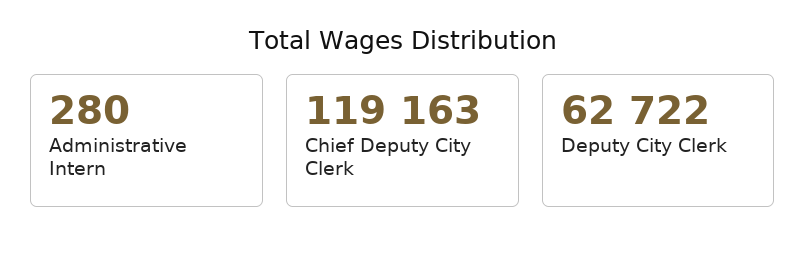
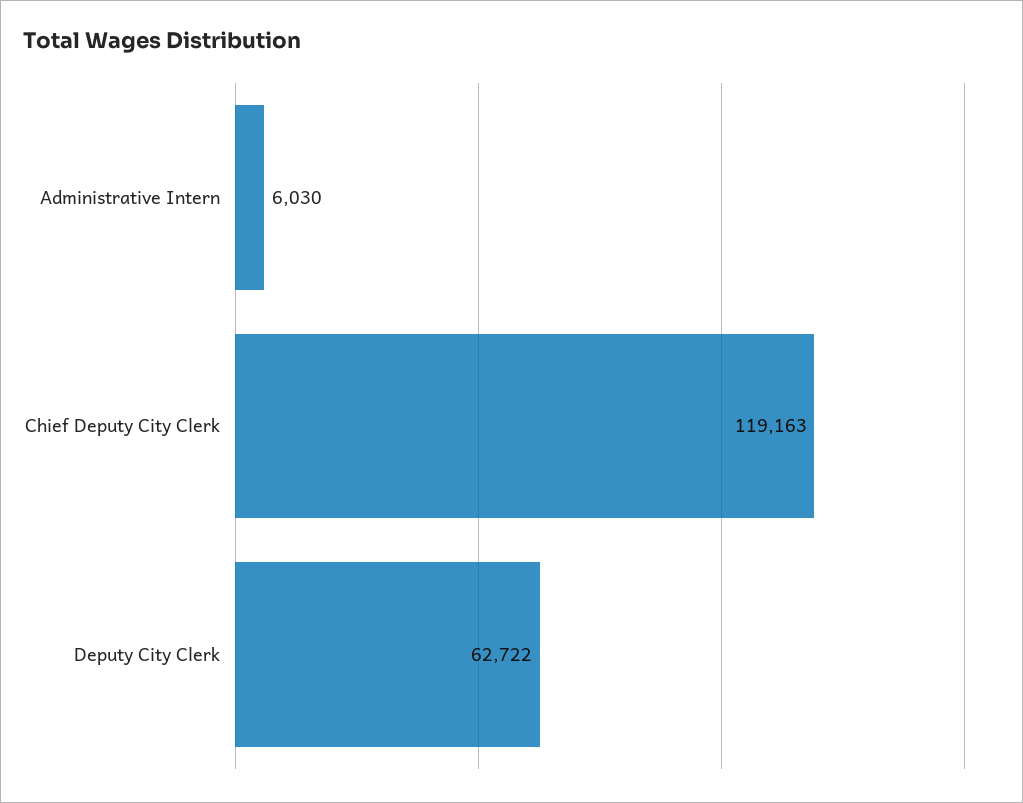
Administrative Intern: 280 -> 6030

